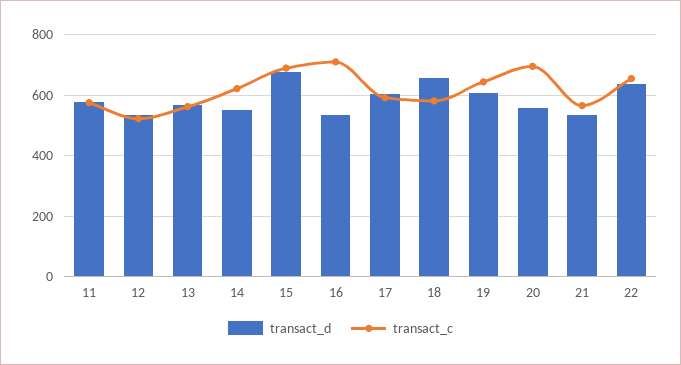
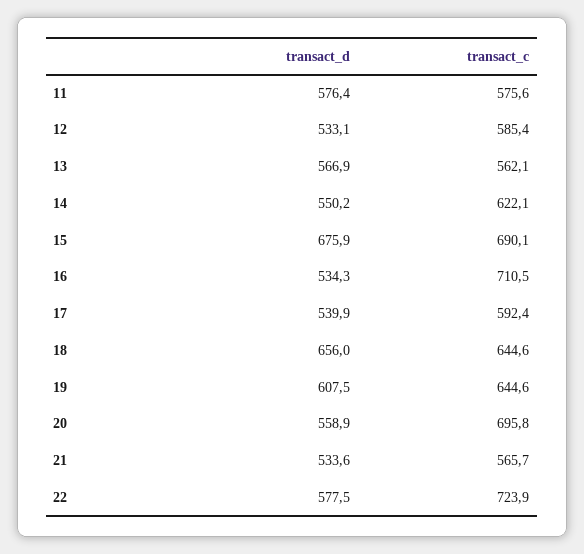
transact_c, 12: 520 -> 585.4
transact_d, 17: 600 -> 539.9
transact_c, 18: 580 -> 644.6
transact_d, 22: 640 -> 577.5
transact_c, 22: 660 -> 723.9

